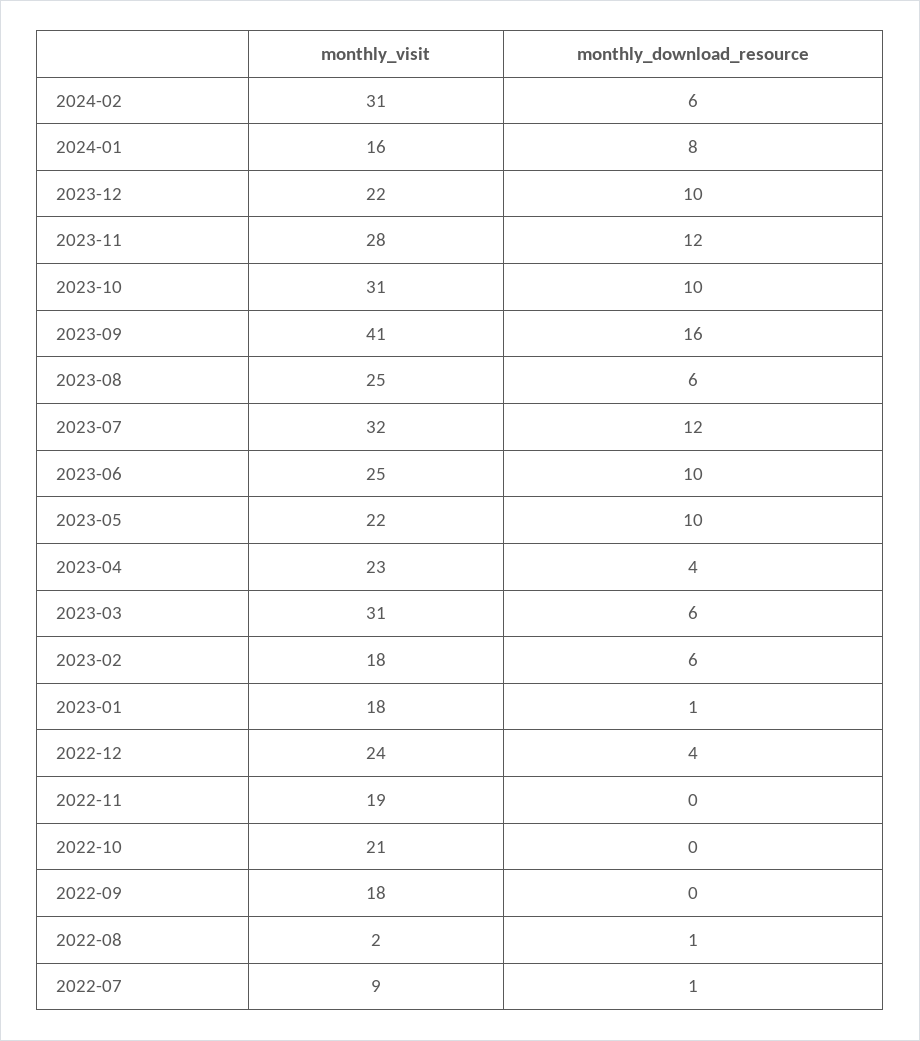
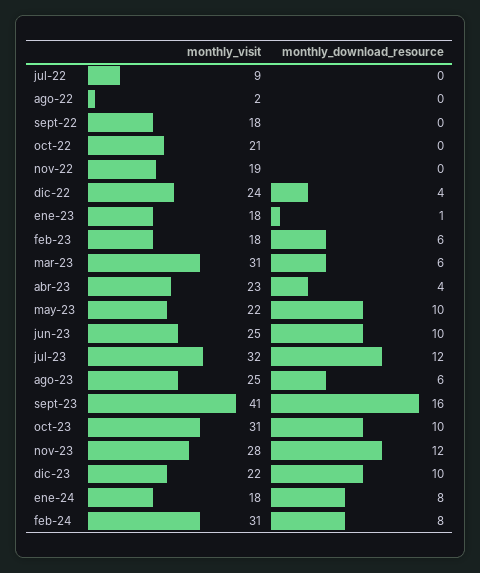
monthly_download_resource, 2024-02: 6 -> 8
monthly_visit, 2024-01: 16 -> 18
monthly_download_resource, 2022-08: 1 -> 0
monthly_download_resource, 2022-07: 1 -> 0

